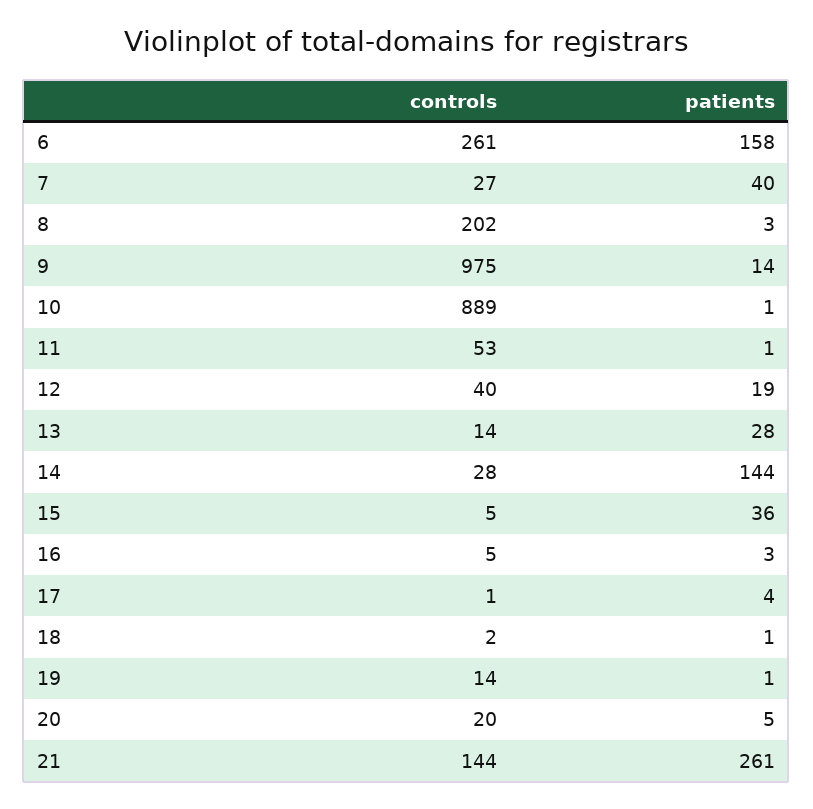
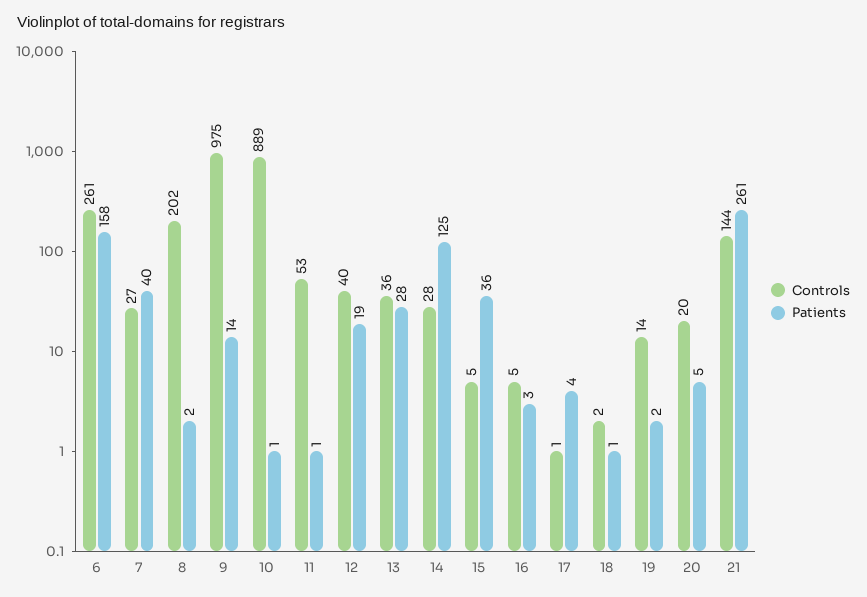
patients, 8: 3 -> 2
controls, 13: 14 -> 36
patients, 14: 144 -> 125
patients, 19: 1 -> 2

